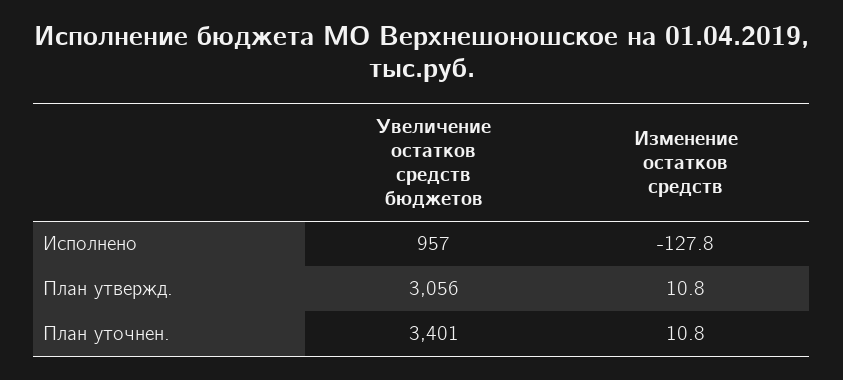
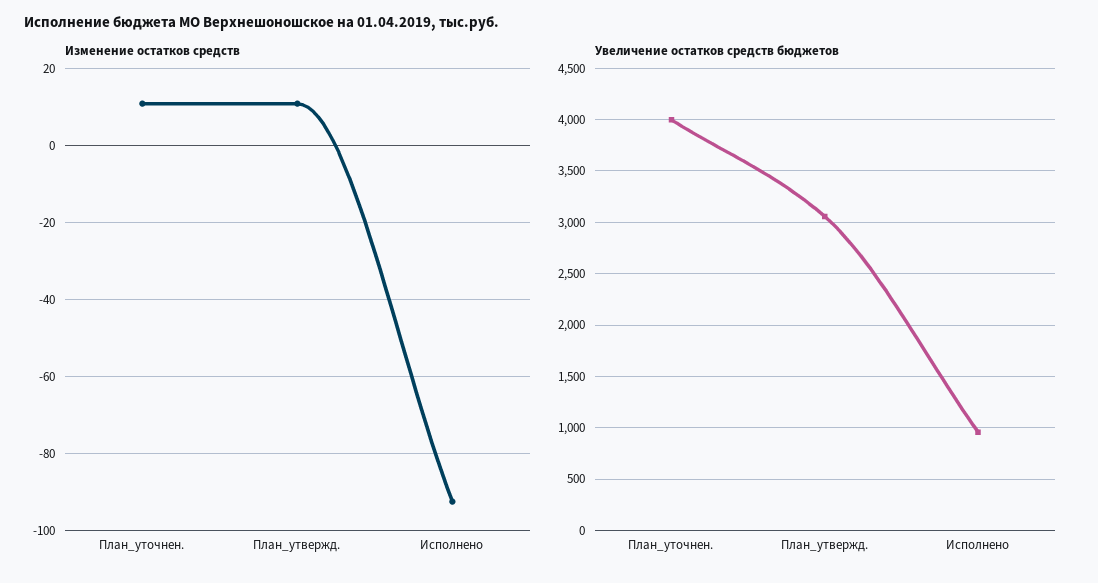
Изменение остатков средств, Исполнено: -127.8 -> -92
Увеличение остатков средств бюджетов, План уточнен.: 3401 -> 4000

